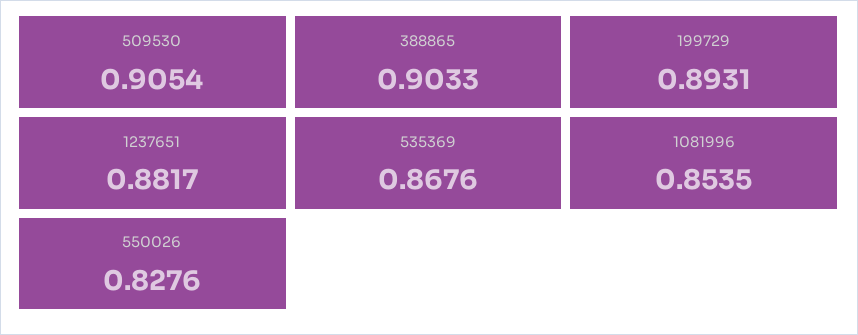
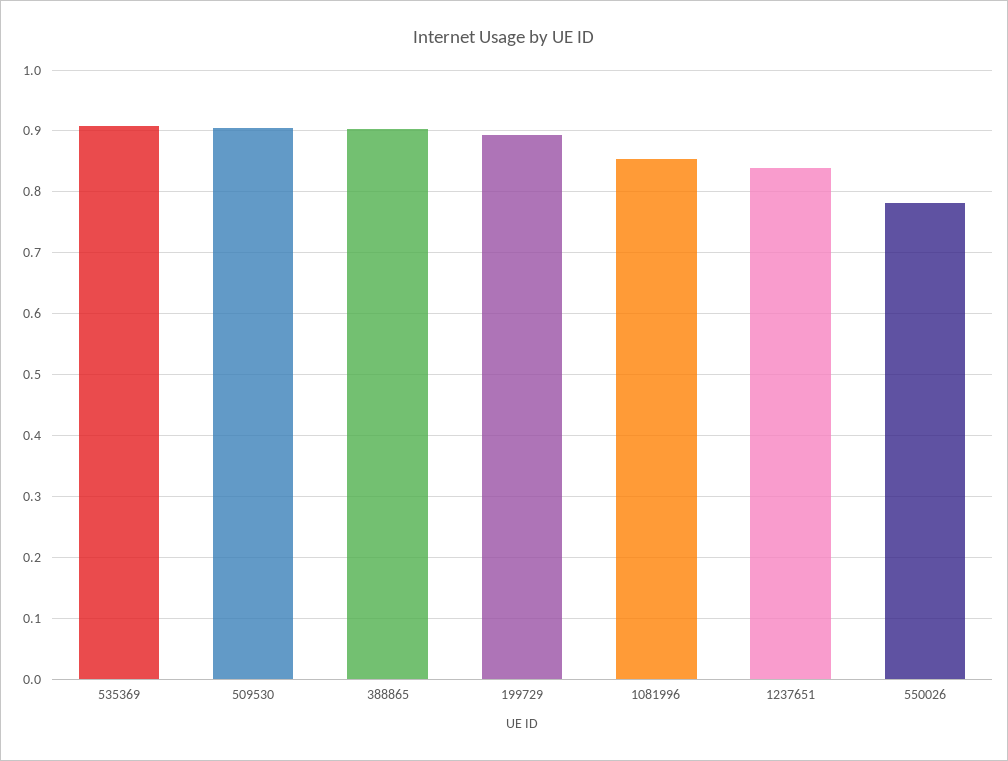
1237651: 0.8817 -> 0.84
535369: 0.8676 -> 0.91
550026: 0.8276 -> 0.78

